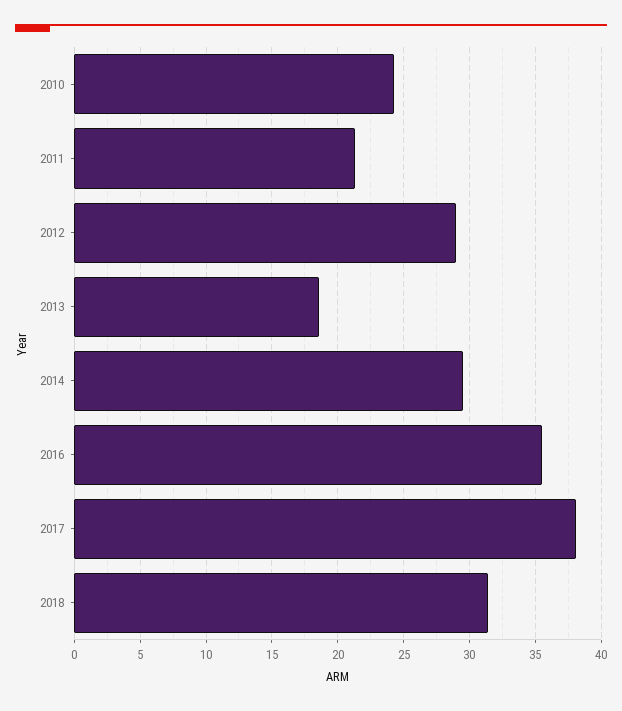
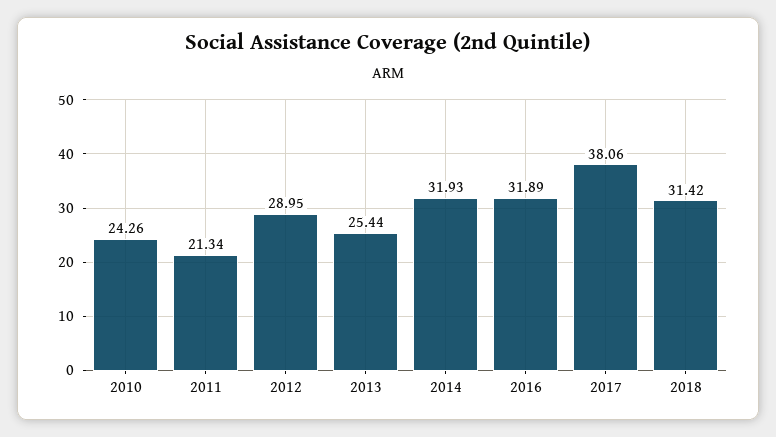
2013: 18.5 -> 25.44
2014: 29.5 -> 31.93
2016: 35.5 -> 31.89

